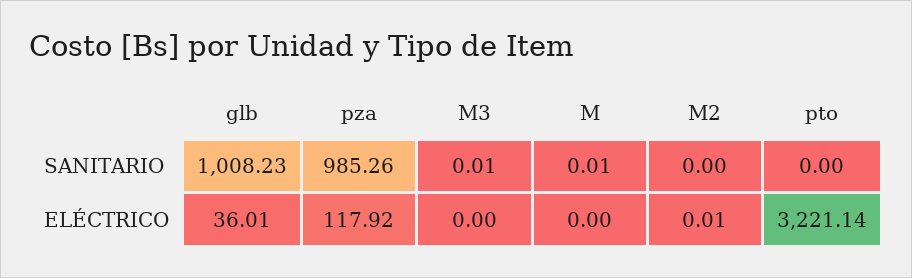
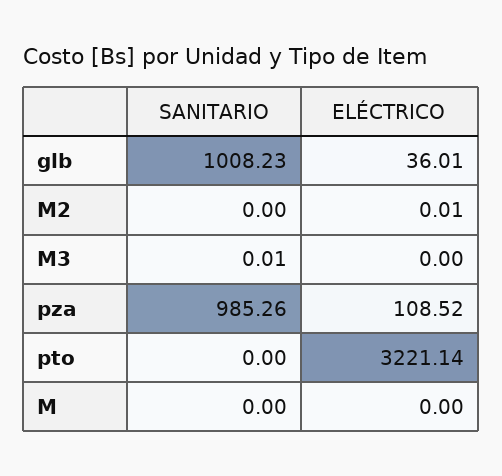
M, SANITARIO: 0.01 -> 0
pza, ELÉCTRICO: 117.92 -> 108.52

